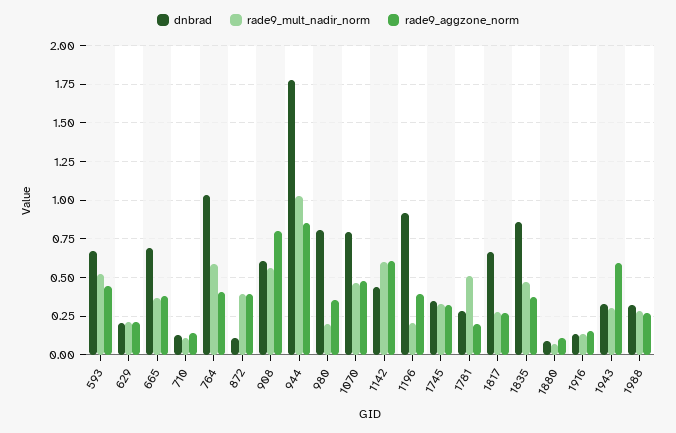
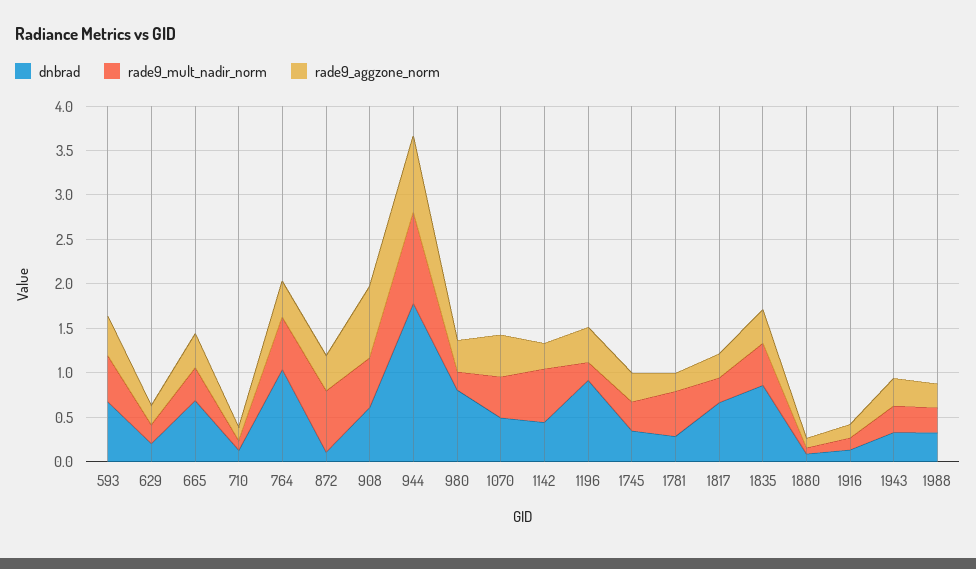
rade9_mult_nadir_norm, 872: 0.4 -> 0.7
dnbrad, 1070: 0.8 -> 0.5
rade9_aggzone_norm, 1142: 0.6 -> 0.3
rade9_aggzone_norm, 1943: 0.6 -> 0.3

